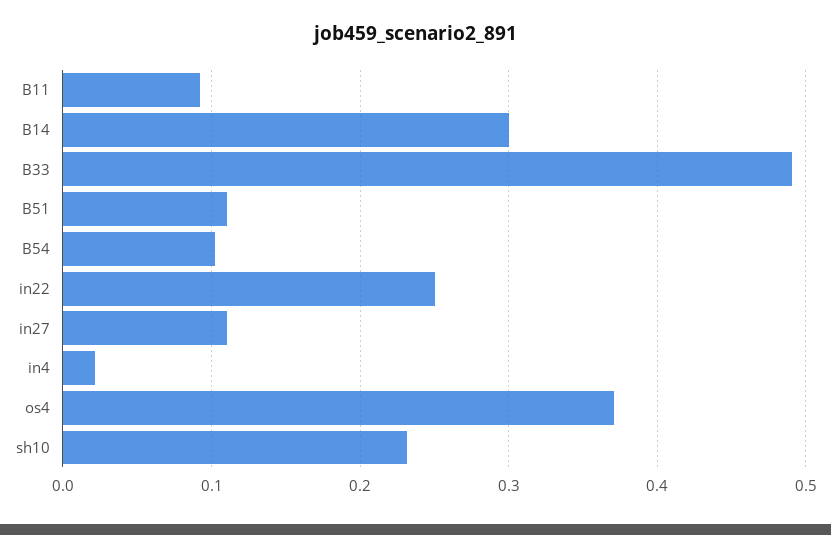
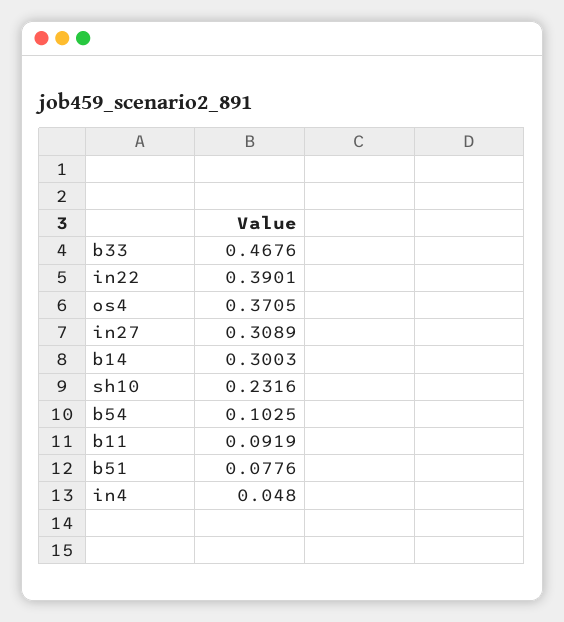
B33: 0.49 -> 0.4676
B51: 0.11 -> 0.0776
in22: 0.25 -> 0.3901
in27: 0.11 -> 0.3089
in4: 0.02 -> 0.048

